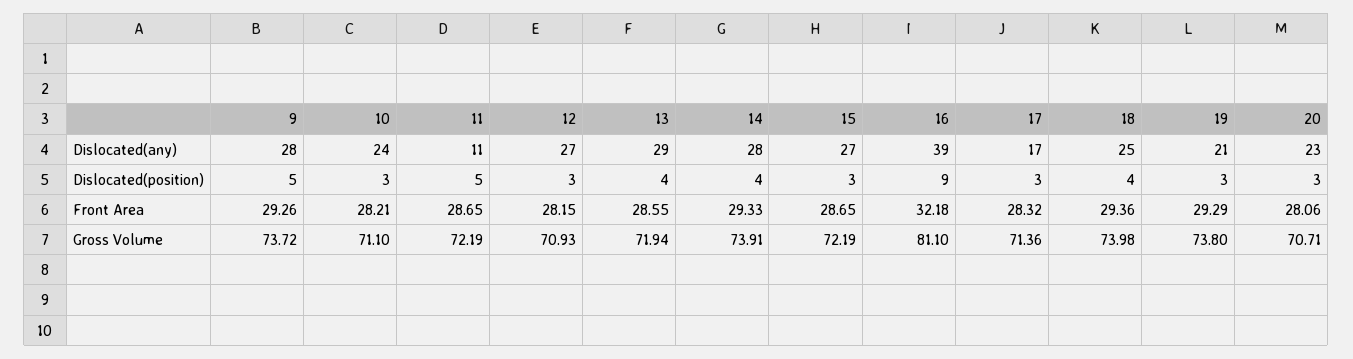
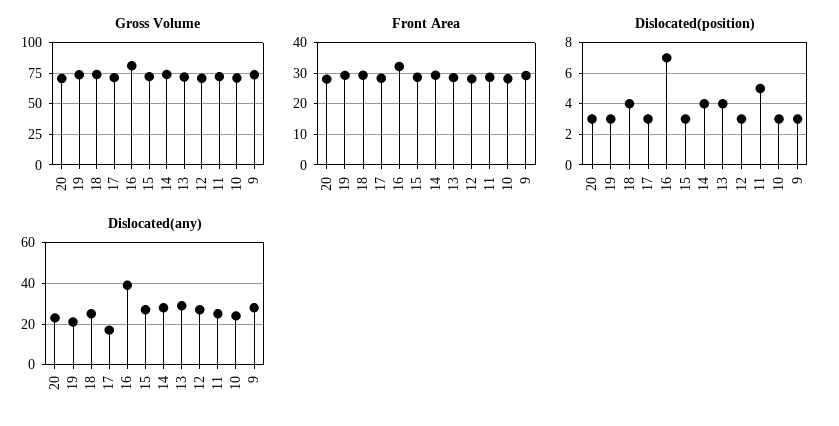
Dislocated(any), 11: 11 -> 25
Dislocated(position), 9: 5 -> 3
Dislocated(position), 16: 9 -> 7

